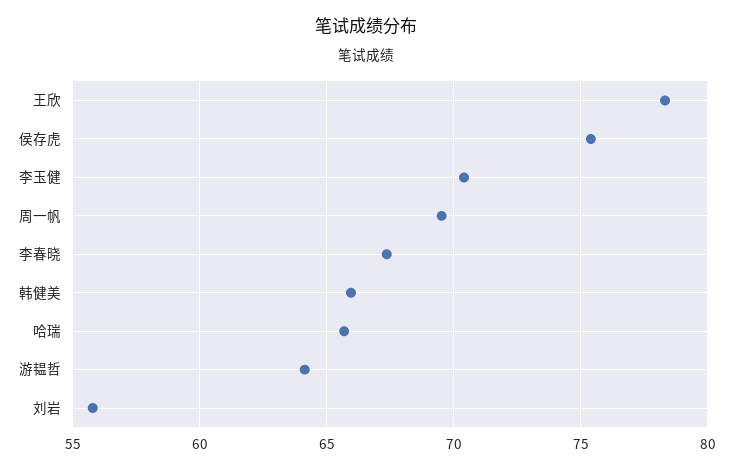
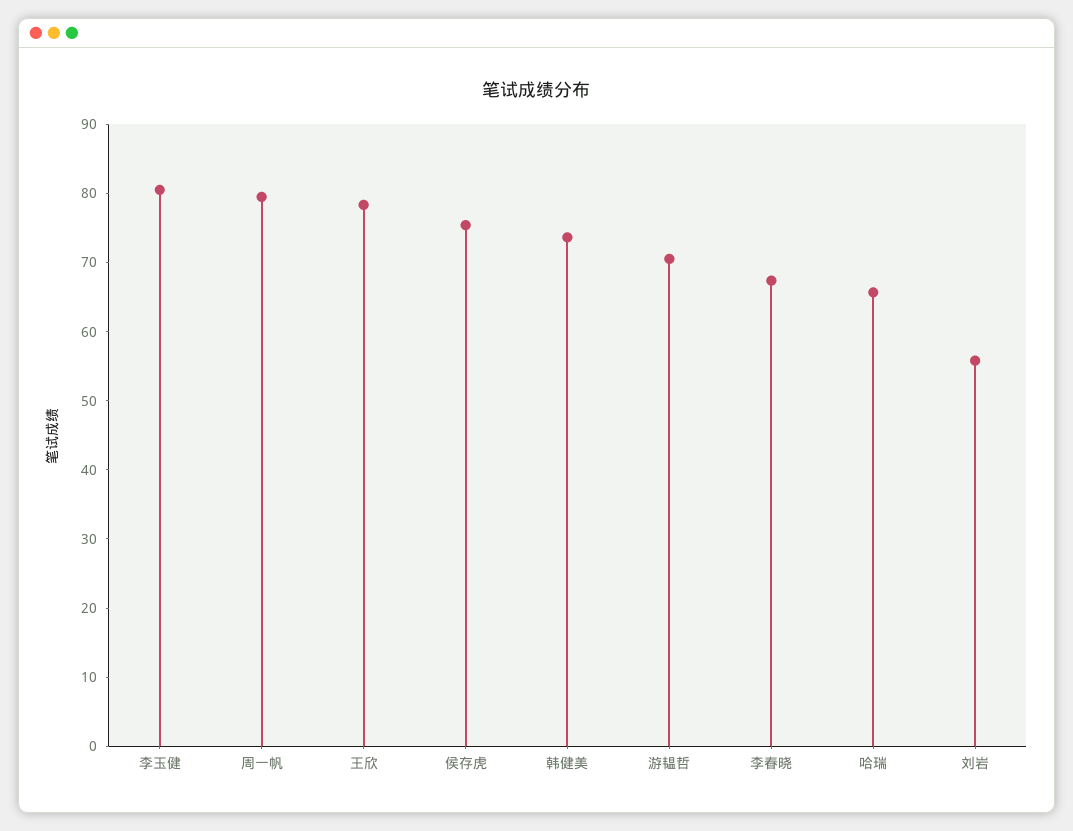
李玉健: 70.5 -> 80
周一帆: 69.5 -> 80
韩健美: 66 -> 74
游韫哲: 64 -> 70

